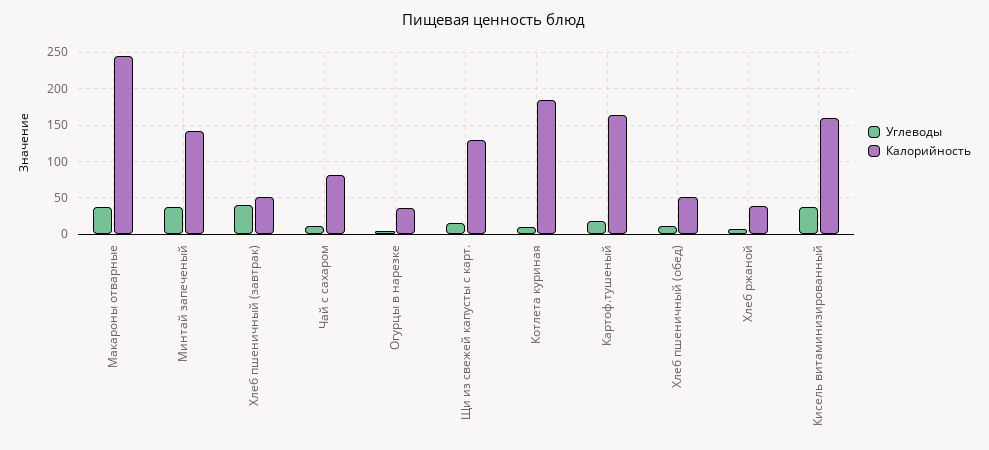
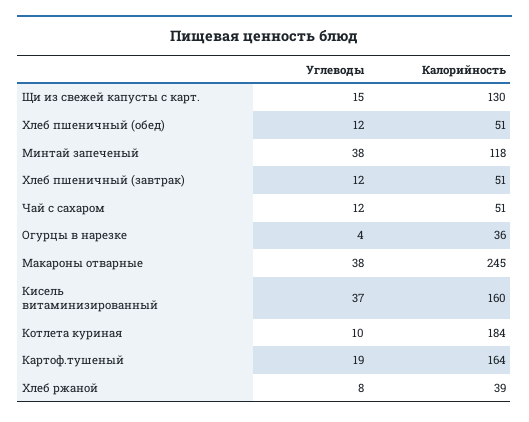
Калорийность, Минтай запеченый: 140 -> 118
Углеводы, Хлеб пшеничный (завтрак): 40 -> 12
Калорийность, Чай с сахаром: 80 -> 51

